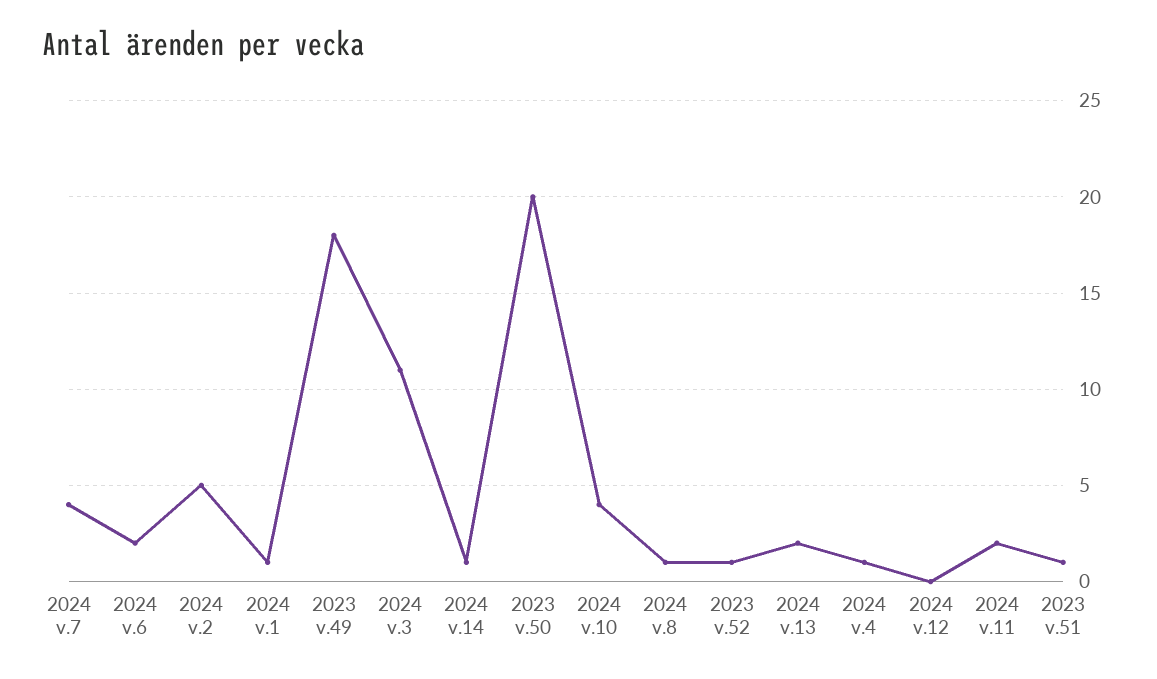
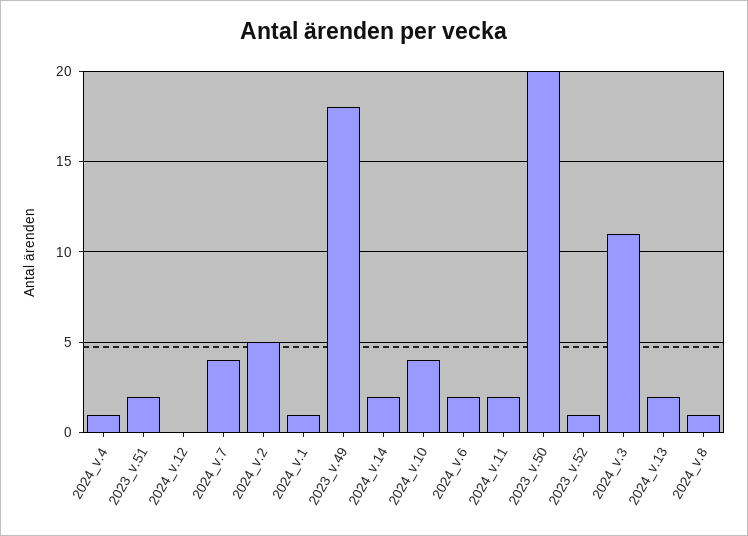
2024 v.14: 1 -> 2
2023 v.51: 1 -> 2

